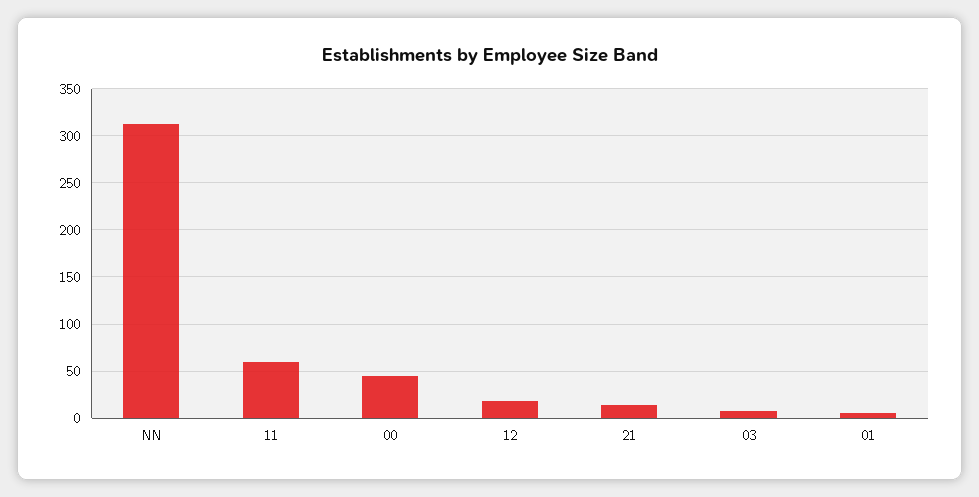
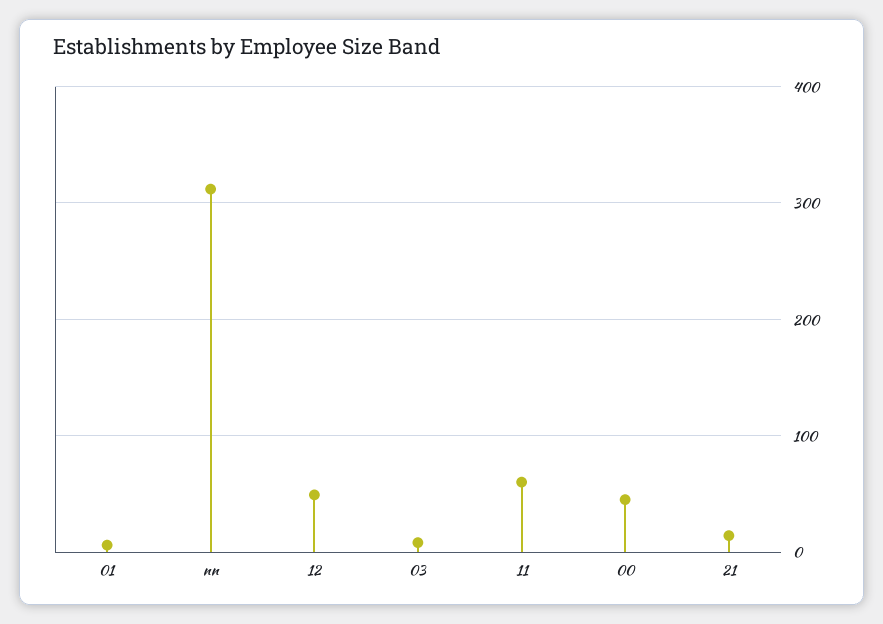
12: 20 -> 50

